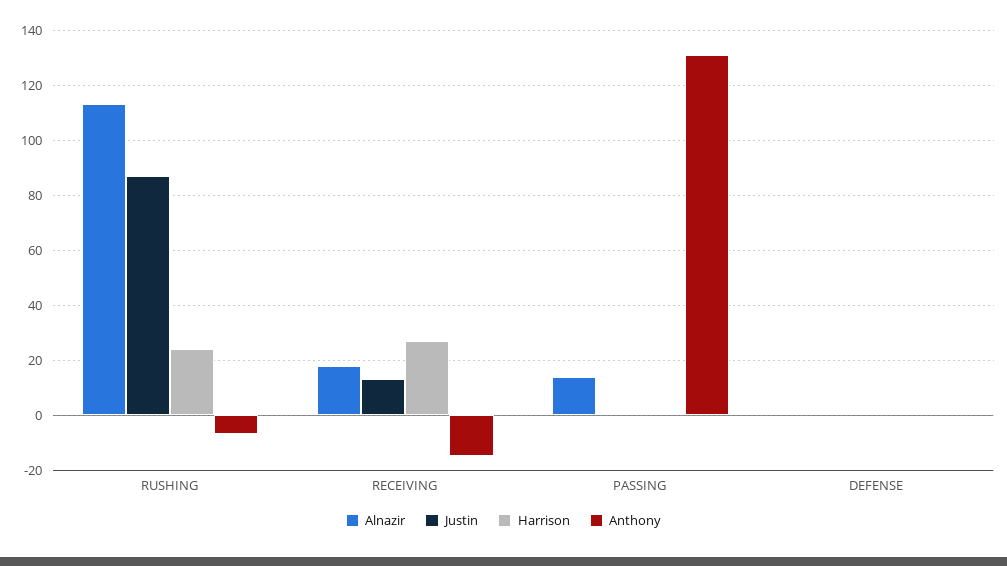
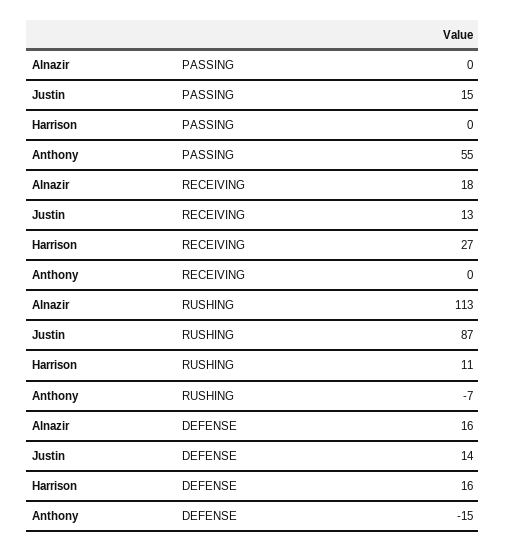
Harrison, RUSHING: 25 -> 11
Anthony, RECEIVING: -15 -> 0
Alnazir, PASSING: 15 -> 0
Justin, PASSING: 0 -> 15
Anthony, PASSING: 130 -> 55
Alnazir, DEFENSE: 0 -> 16
Justin, DEFENSE: 0 -> 14
Harrison, DEFENSE: 0 -> 16
Anthony, DEFENSE: 0 -> -15

